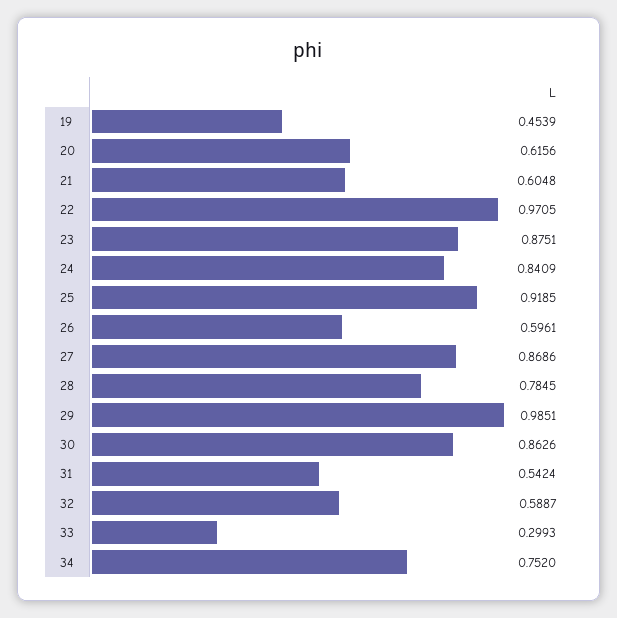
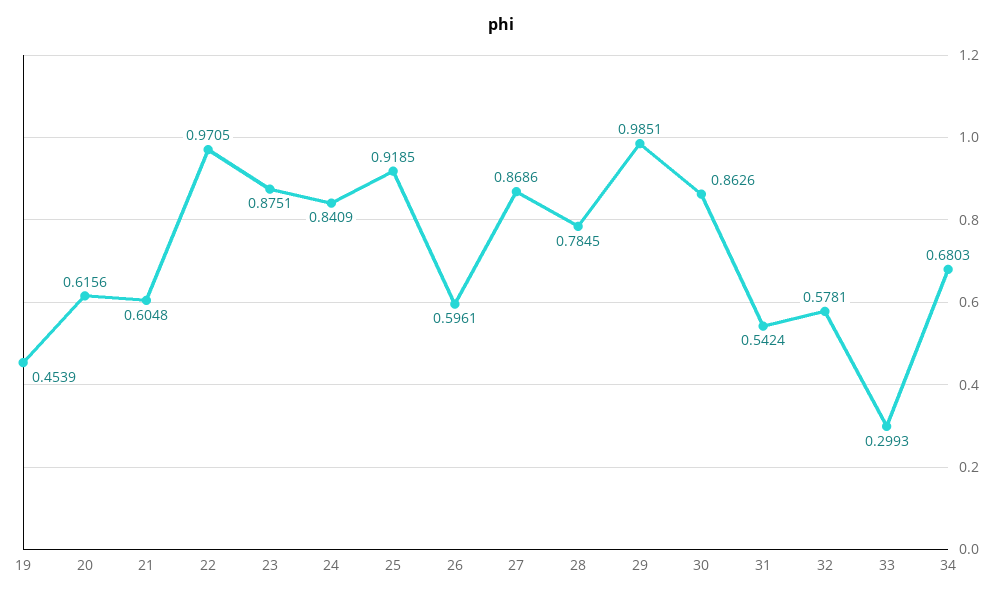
32: 0.5887 -> 0.5781
34: 0.752 -> 0.6803

